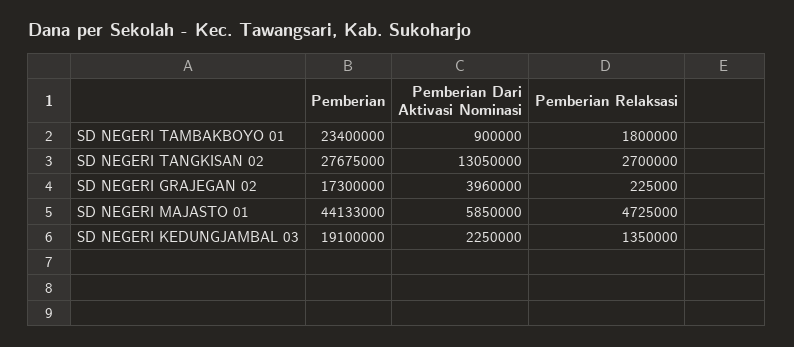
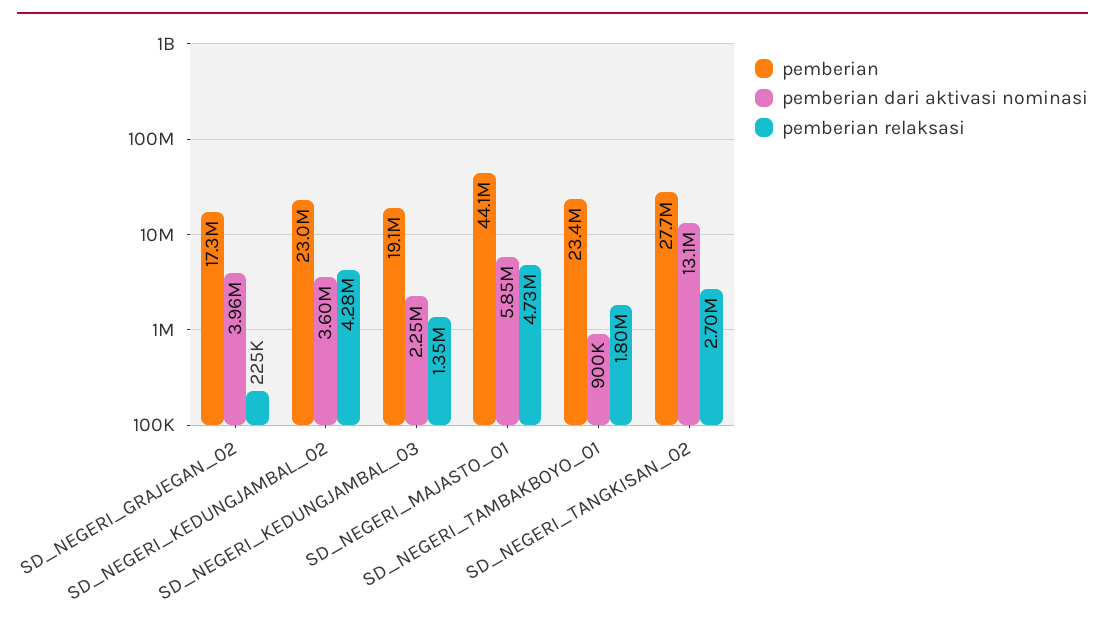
Pemberian, SD_NEGERI_KEDUNGJAMBAL_02: none -> 23000000
Pemberian Dari Aktivasi Nominasi, SD_NEGERI_KEDUNGJAMBAL_02: none -> 3600000
Pemberian Relaksasi, SD_NEGERI_KEDUNGJAMBAL_02: none -> 4280000

